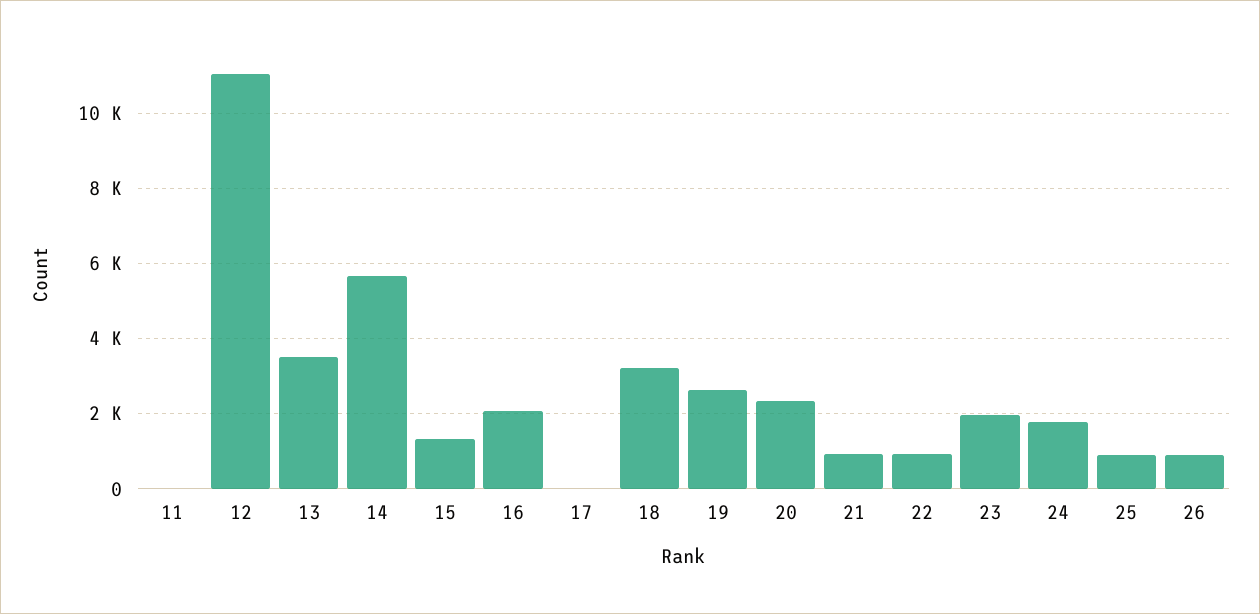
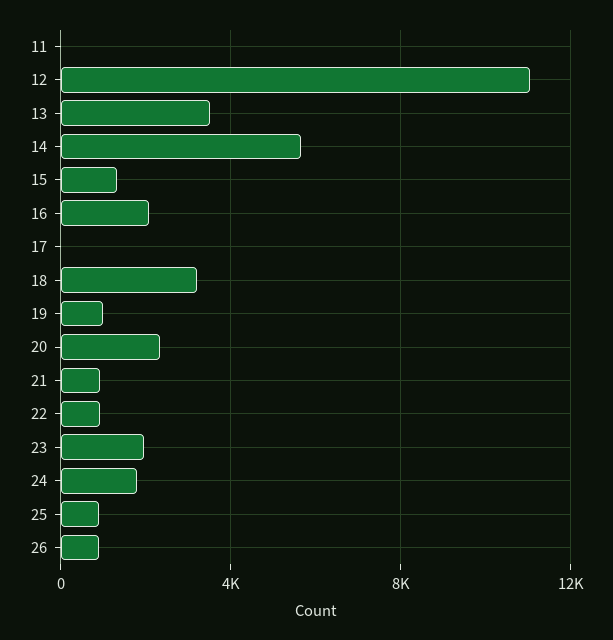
19: 2600 -> 1000

